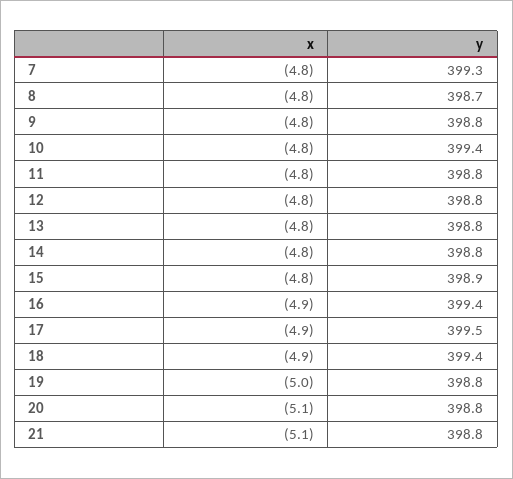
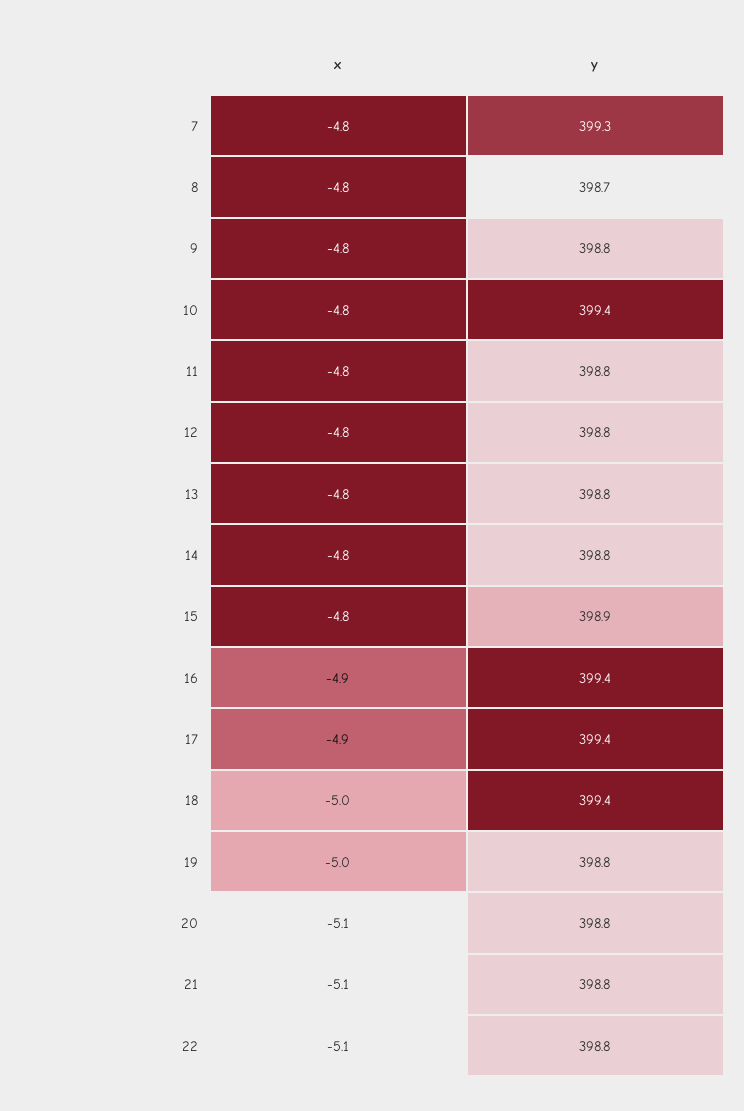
y, 17: 399.5 -> 399.4
x, 18: -4.9 -> -5
x, 22: none -> -5.1
y, 22: none -> 398.8

